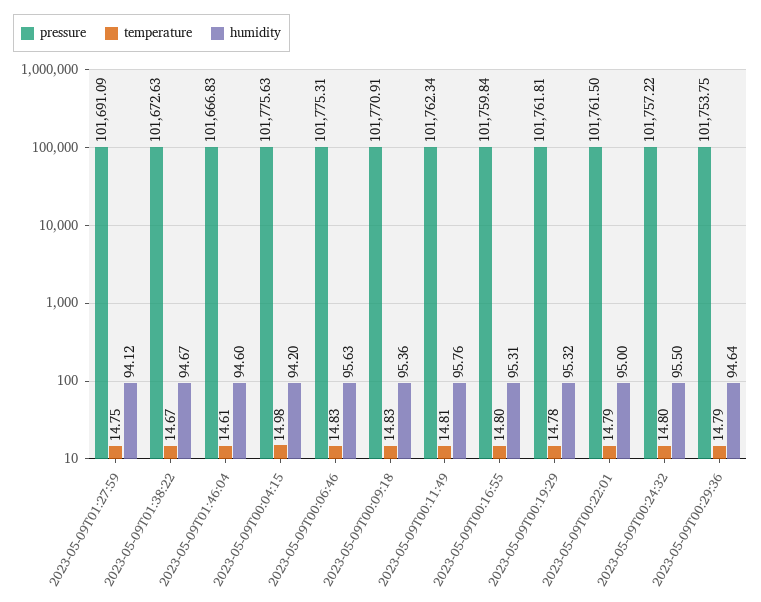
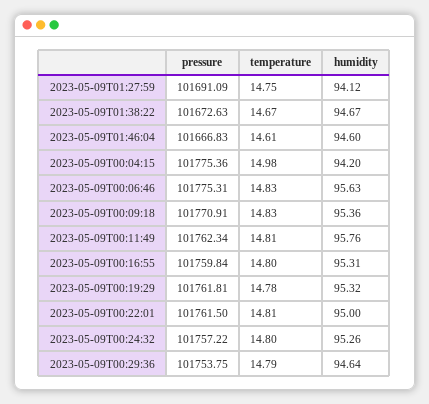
pressure, 2023-05-09T00:04:15: 101775.63 -> 101775.36
temperature, 2023-05-09T00:22:01: 14.79 -> 14.81
humidity, 2023-05-09T00:24:32: 95.5 -> 95.26

